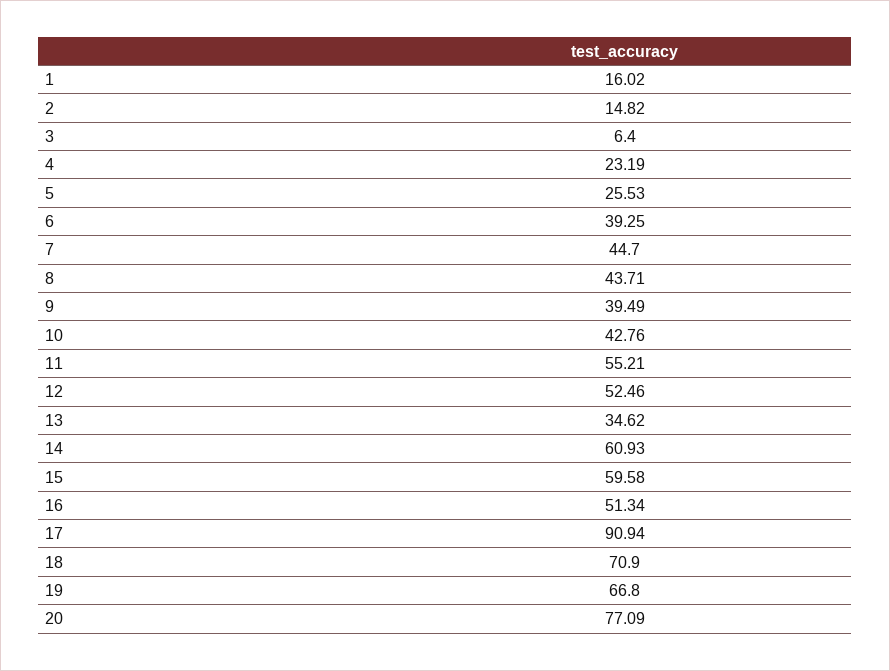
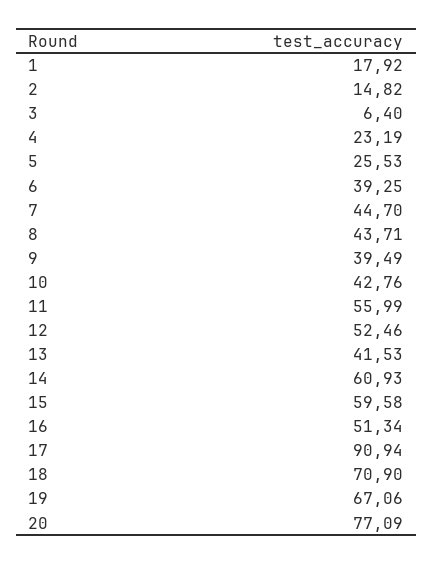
1: 16.02 -> 17.92
11: 55.21 -> 55.99
13: 34.62 -> 41.53
19: 66.8 -> 67.06

